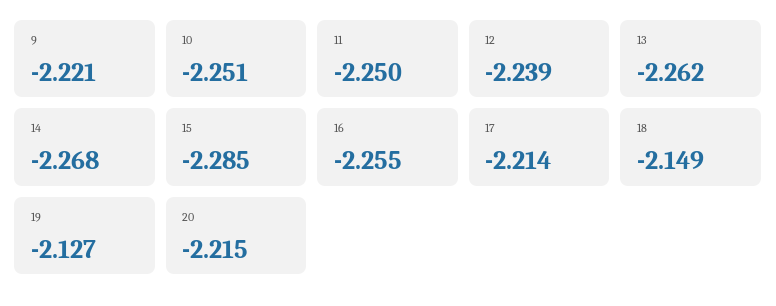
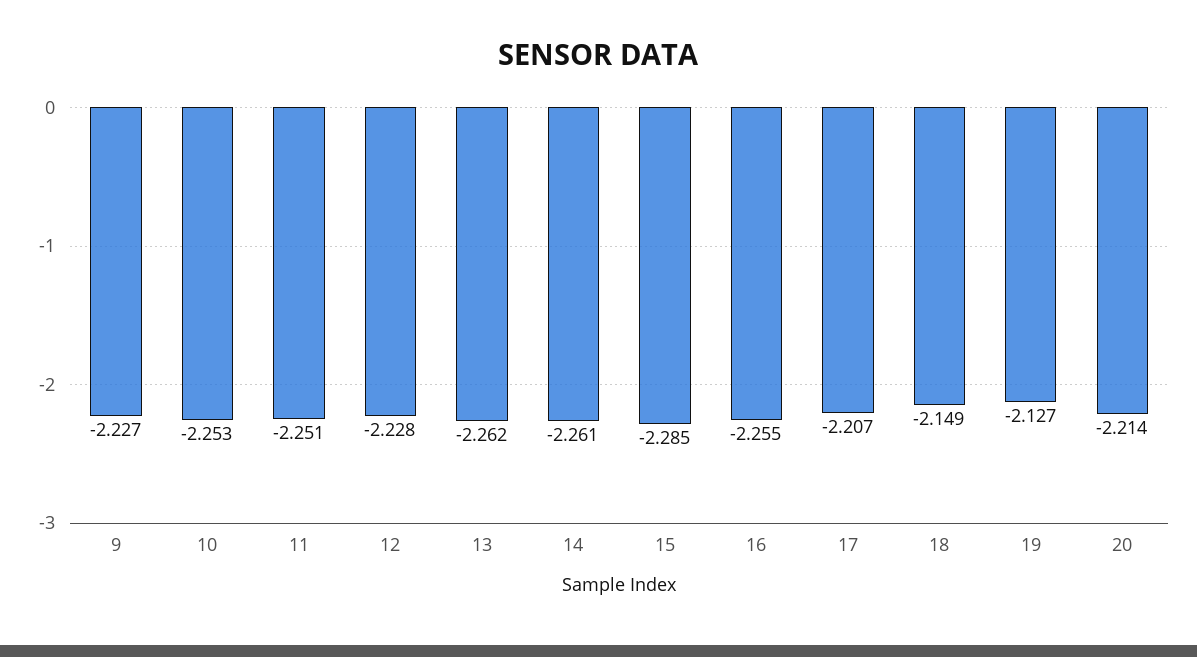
9: -2.221 -> -2.227
10: -2.251 -> -2.253
11: -2.25 -> -2.251
12: -2.239 -> -2.228
14: -2.268 -> -2.261
17: -2.214 -> -2.207
20: -2.215 -> -2.214

